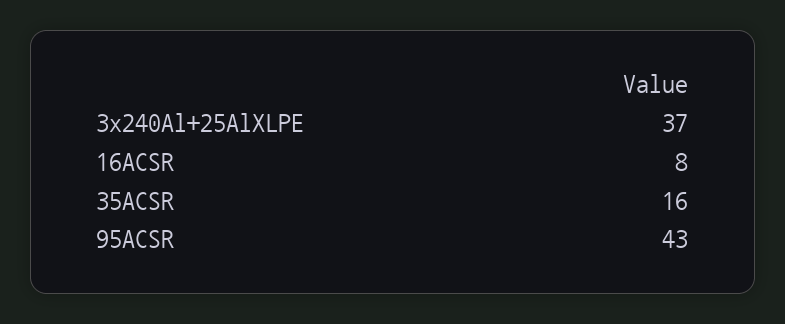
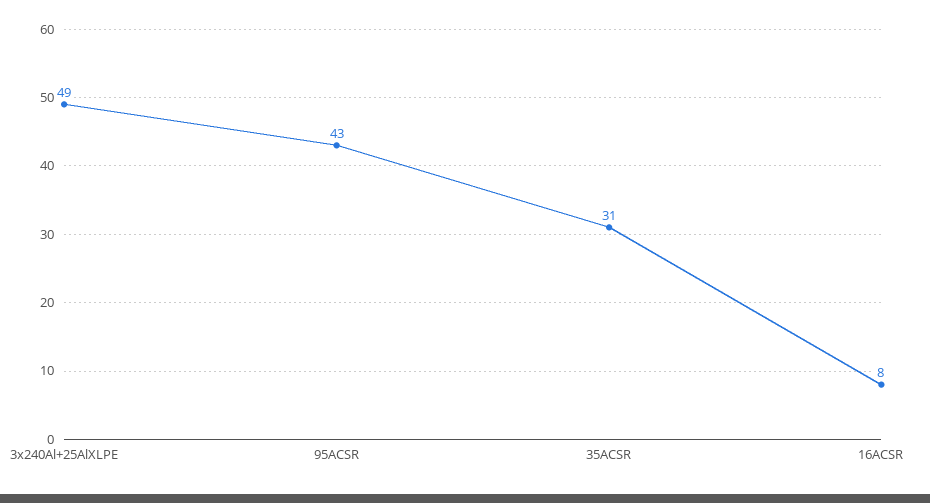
3x240Al+25AlXLPE: 37 -> 49
35ACSR: 16 -> 31

